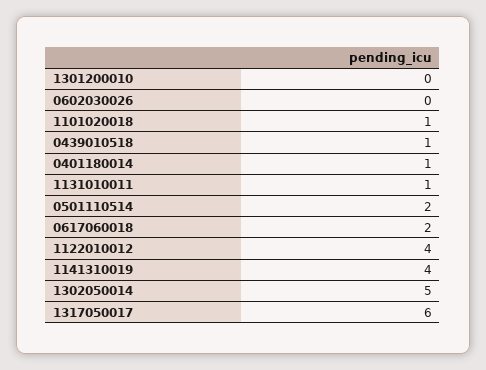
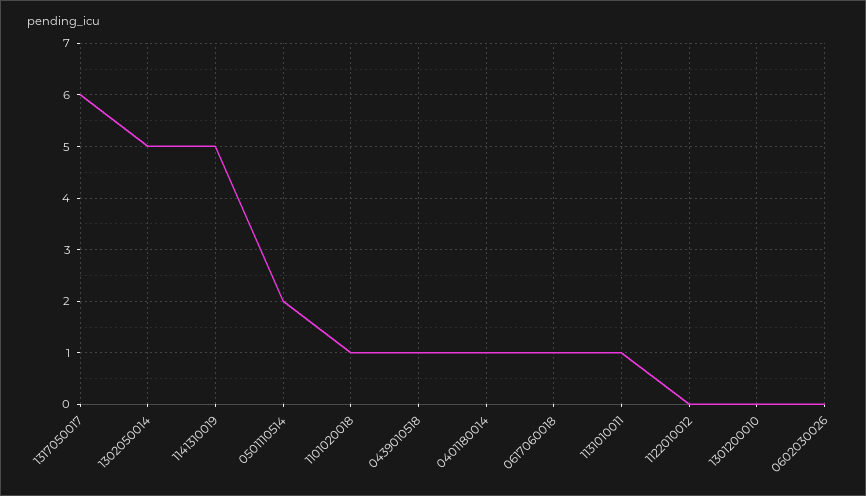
0617060018: 2 -> 1
1122010012: 4 -> 0
1141310019: 4 -> 5

